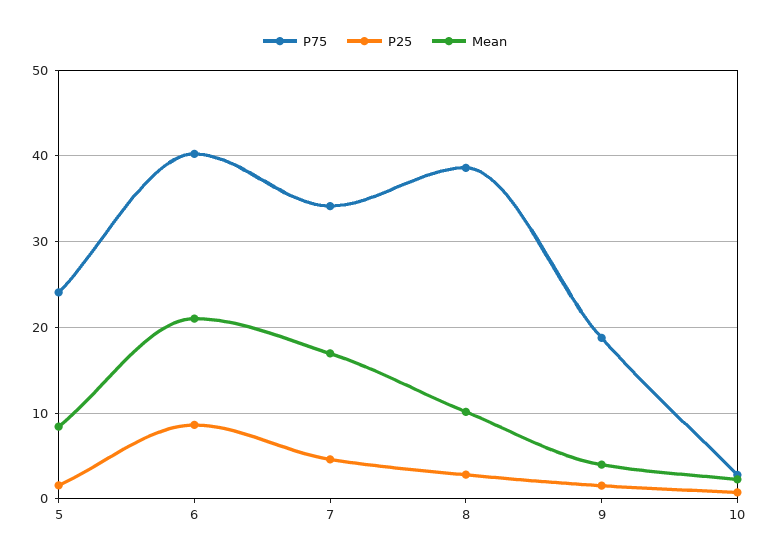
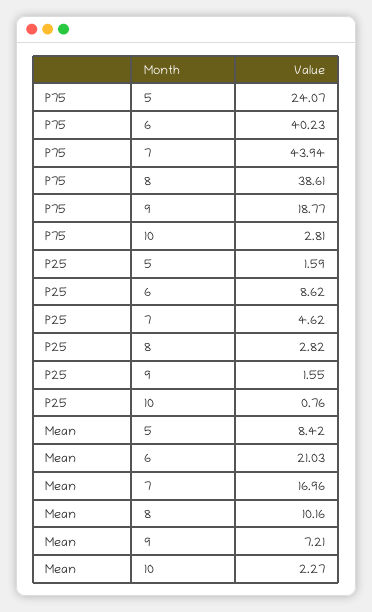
P75, 7: 34 -> 43.94
Mean, 9: 4 -> 7.21

